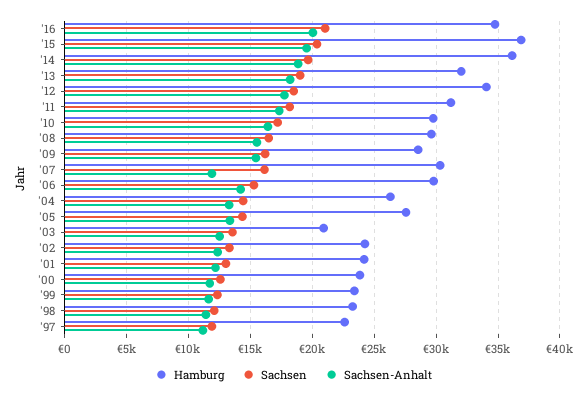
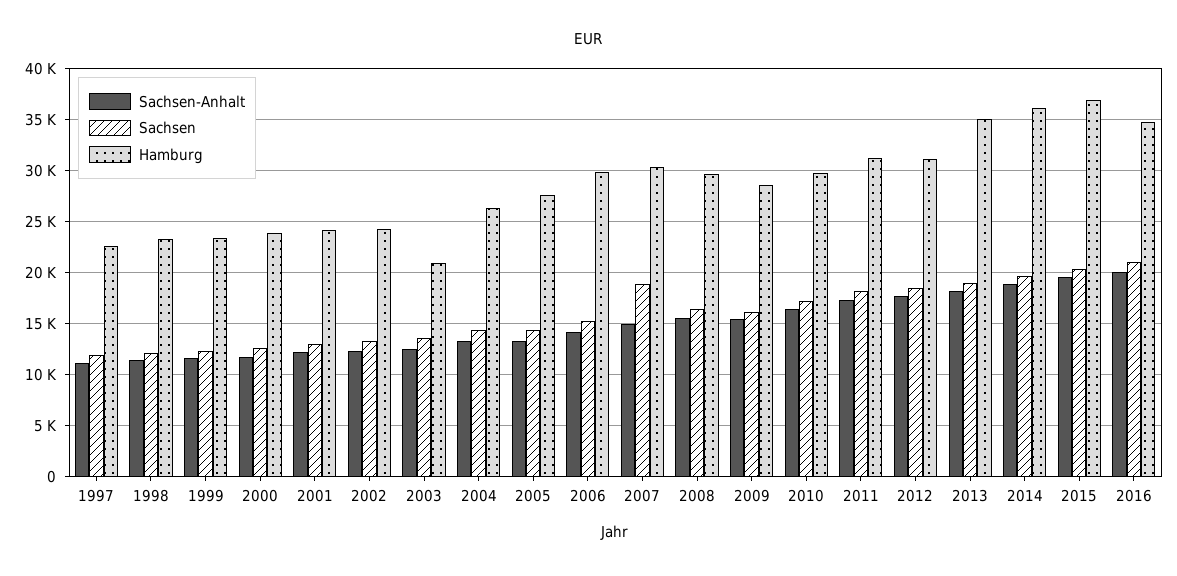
Hamburg, '13: 32000 -> 35000
Hamburg, '12: 34000 -> 31000
Sachsen, '07: 16000 -> 19000
Sachsen-Anhalt, '07: 12000 -> 15000

